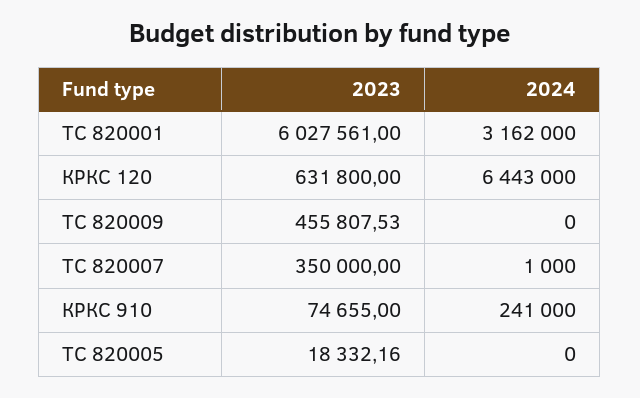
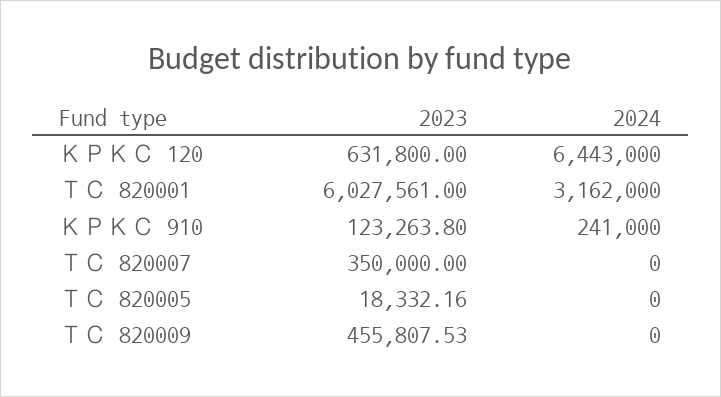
2024, ТС 820007: 1000 -> 0
2023, КРКС 910: 74655 -> 123263.8

